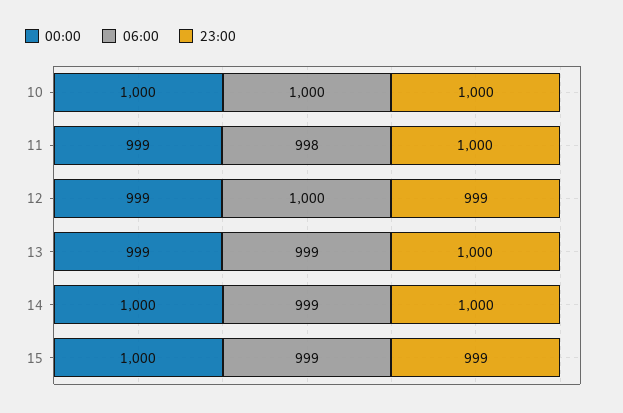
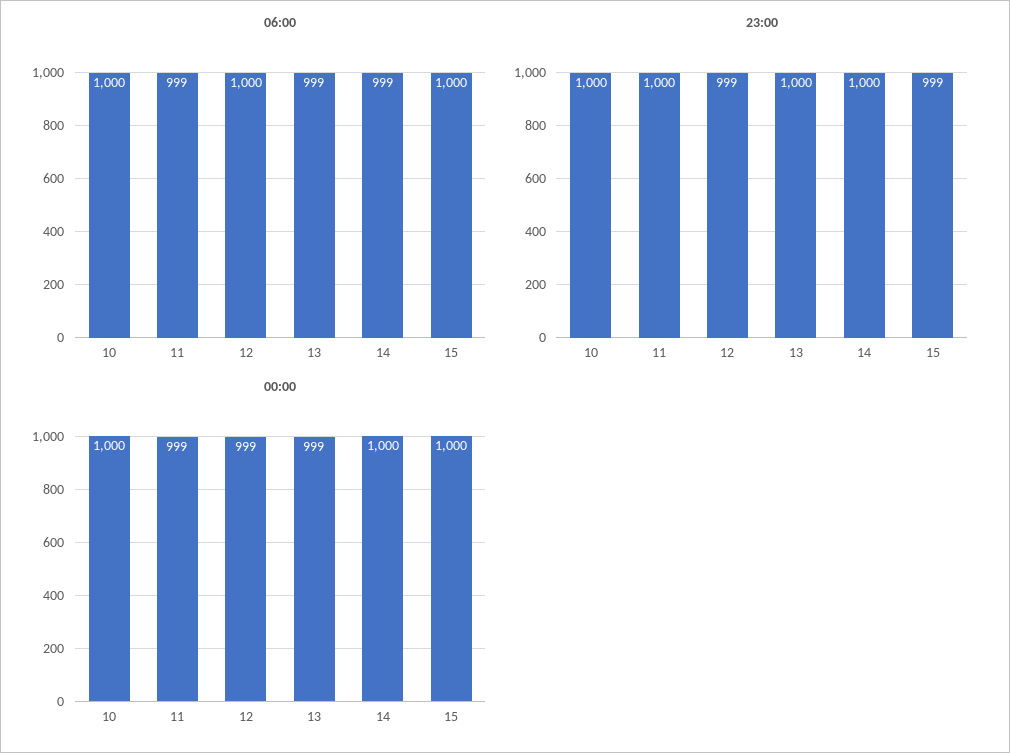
06:00, 11: 998 -> 999
06:00, 15: 999 -> 1000

